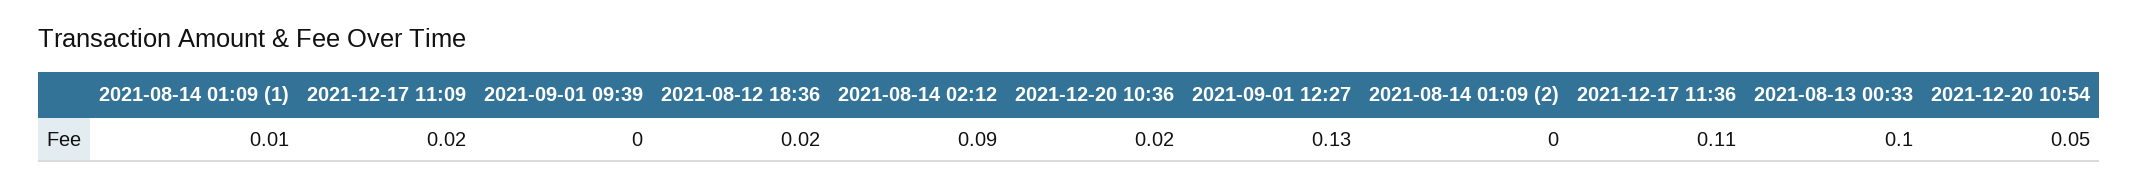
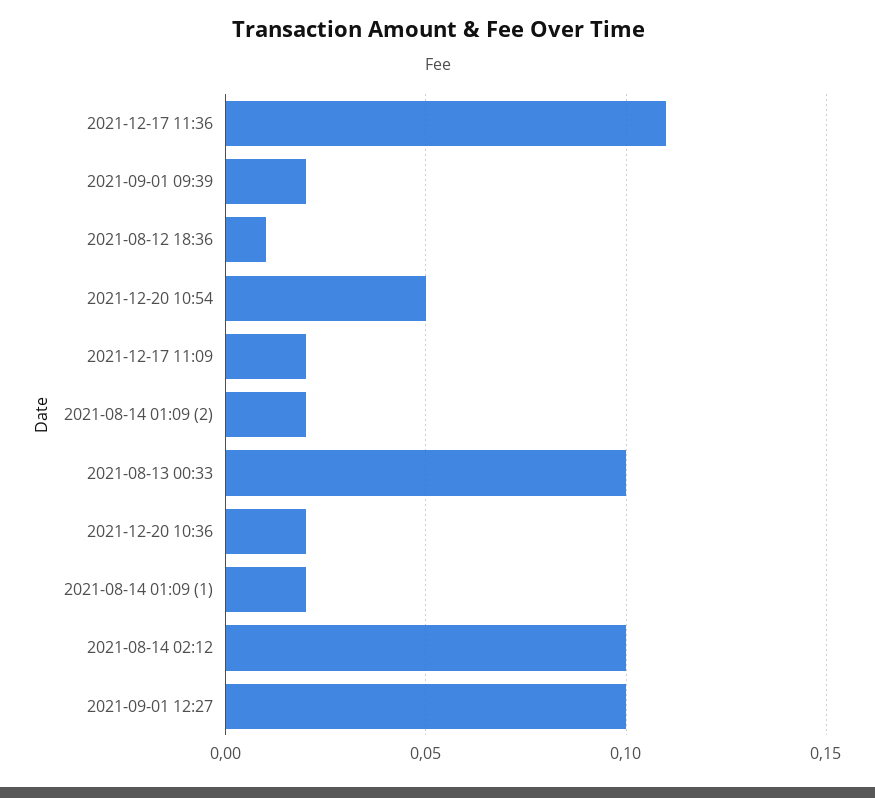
2021-08-14 01:09 (1): 0.01 -> 0.02
2021-09-01 09:39: 0 -> 0.02
2021-08-12 18:36: 0.02 -> 0.01
2021-08-14 02:12: 0.09 -> 0.1
2021-09-01 12:27: 0.13 -> 0.1
2021-08-14 01:09 (2): 0 -> 0.02

